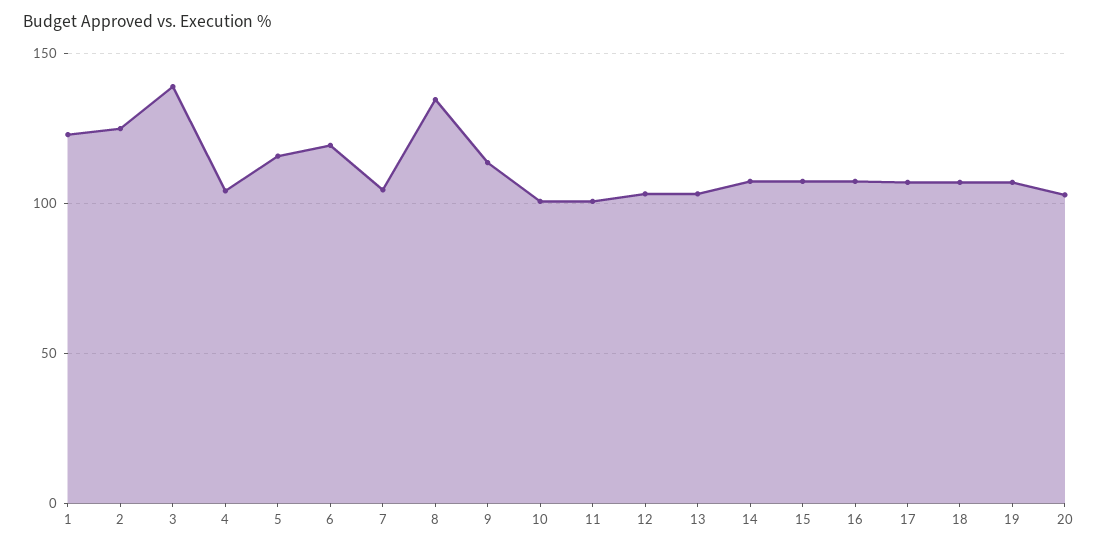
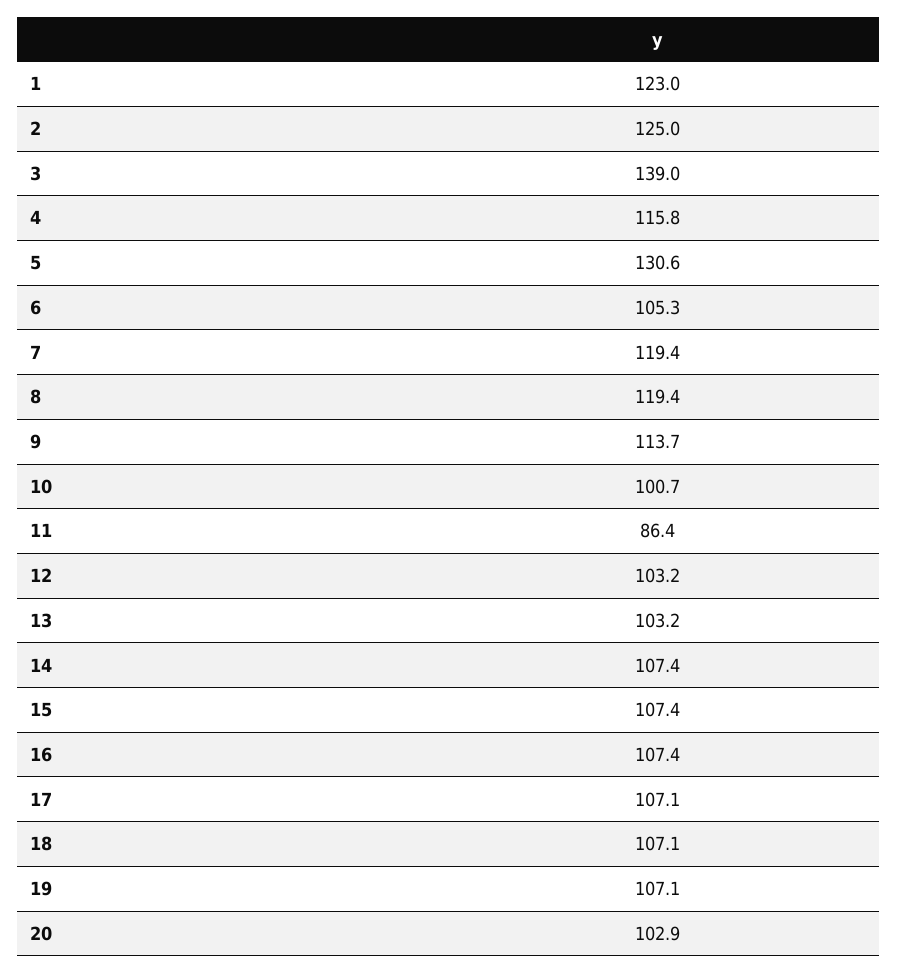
4: 105 -> 115.8
5: 115 -> 130.6
6: 120 -> 105.3
7: 105 -> 119.4
8: 135 -> 119.4
11: 100 -> 86.4

